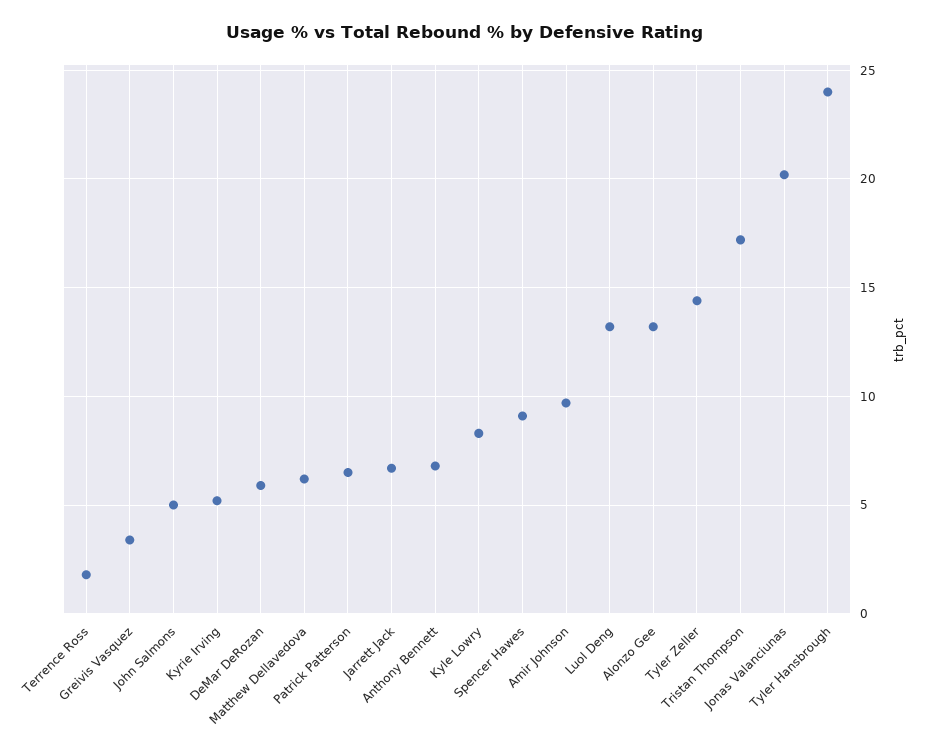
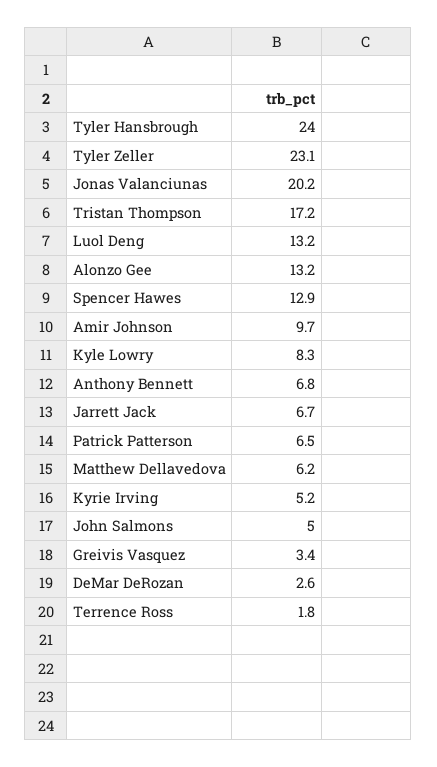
DeMar DeRozan: 6 -> 2.6
Spencer Hawes: 9 -> 12.9
Tyler Zeller: 14.5 -> 23.1

